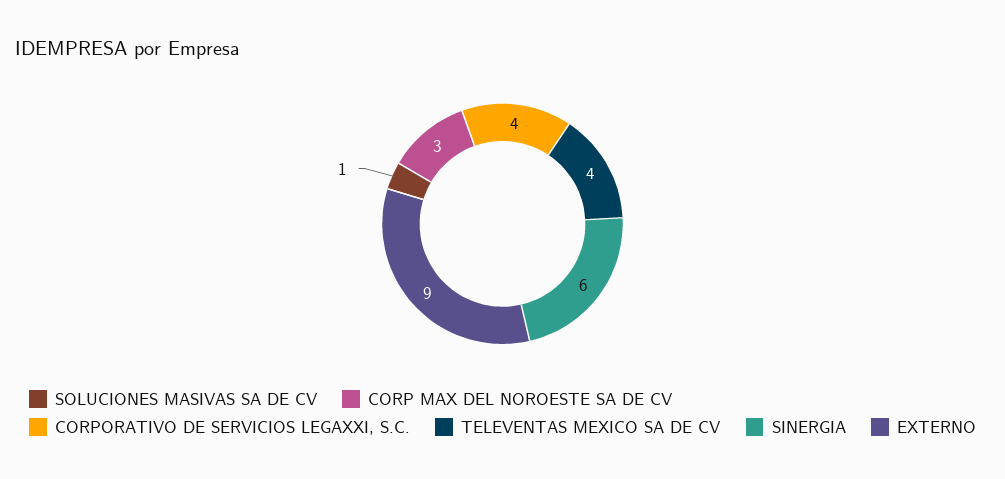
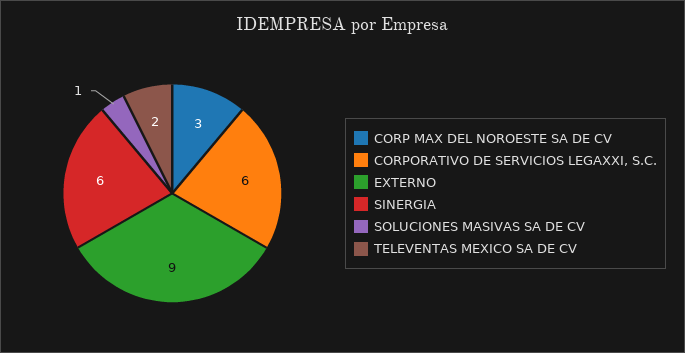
CORPORATIVO DE SERVICIOS LEGAXXI, S.C.: 4 -> 6
TELEVENTAS MEXICO SA DE CV: 4 -> 2

